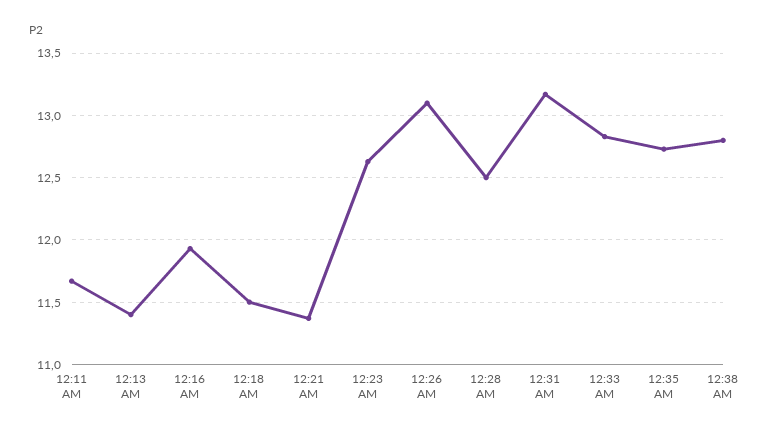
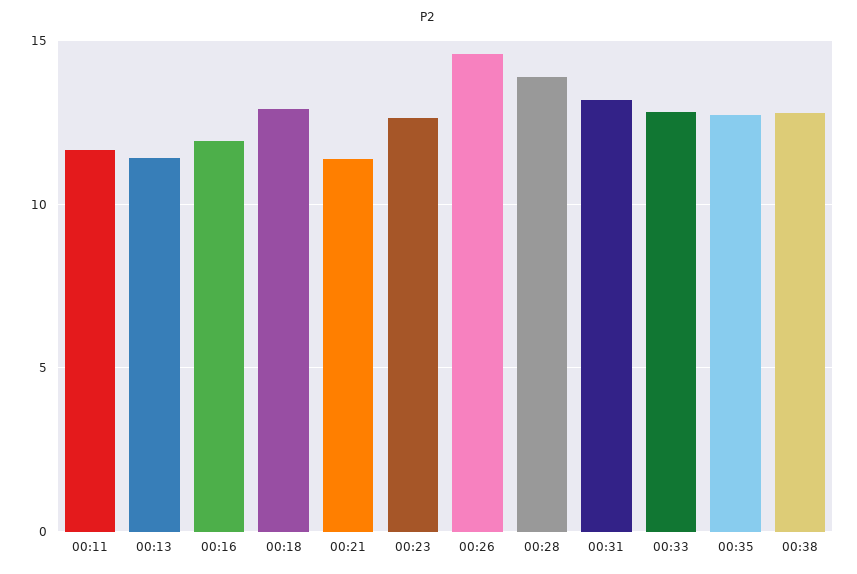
12:18 AM: 11.5 -> 13
12:26 AM: 13.1 -> 14.5
12:28 AM: 12.5 -> 14

